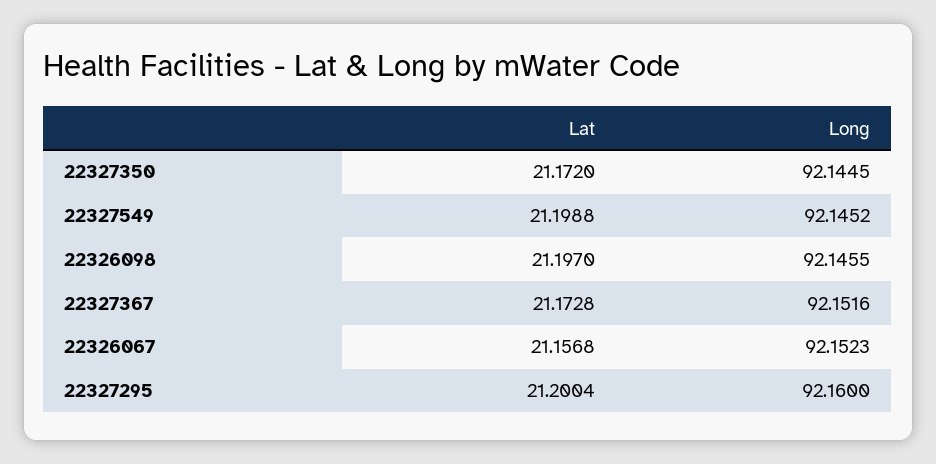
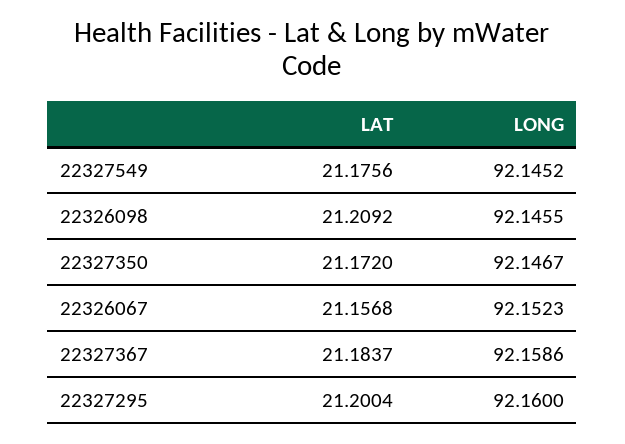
Long, 22327350: 92.1445 -> 92.1467
Lat, 22327549: 21.1988 -> 21.1756
Lat, 22326098: 21.197 -> 21.2092
Lat, 22327367: 21.1728 -> 21.1837
Long, 22327367: 92.1516 -> 92.1586

